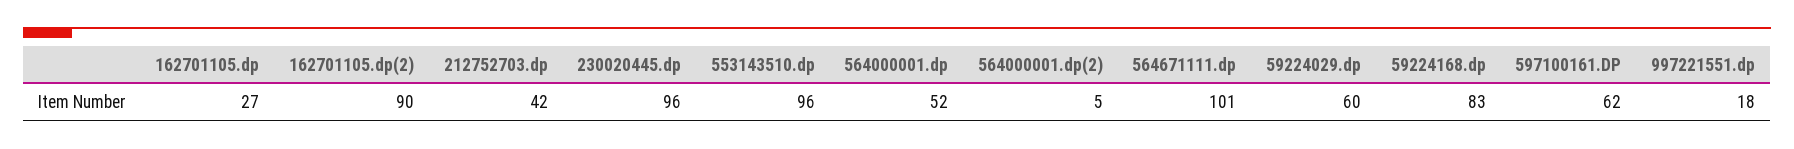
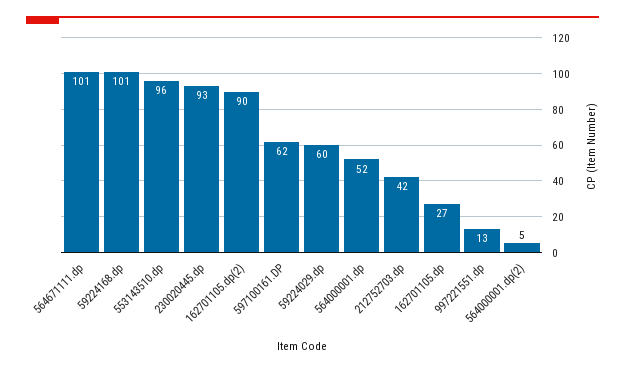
230020445.dp: 96 -> 93
59224168.dp: 83 -> 101
997221551.dp: 18 -> 13

